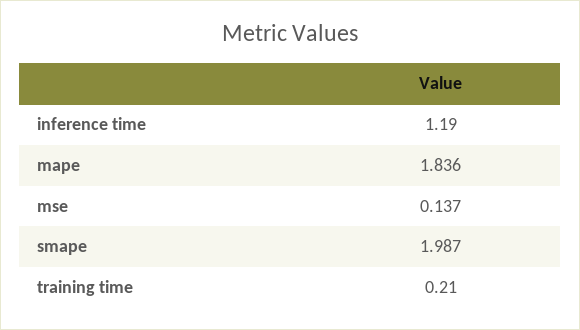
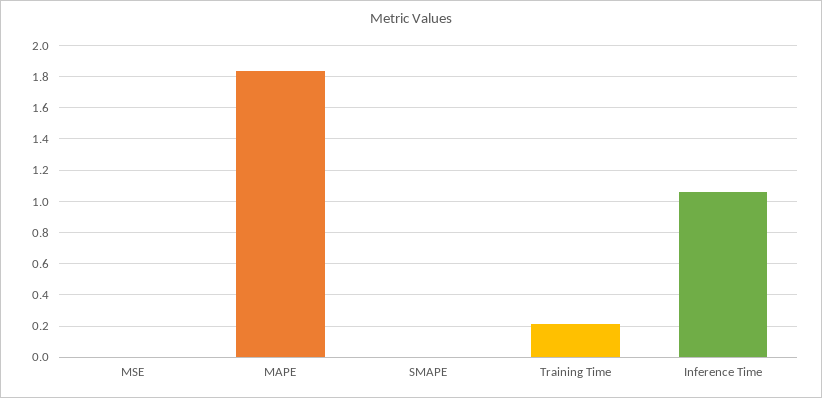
inference time: 1.19 -> 1.05
mse: 0.137 -> 0
smape: 1.987 -> 0

